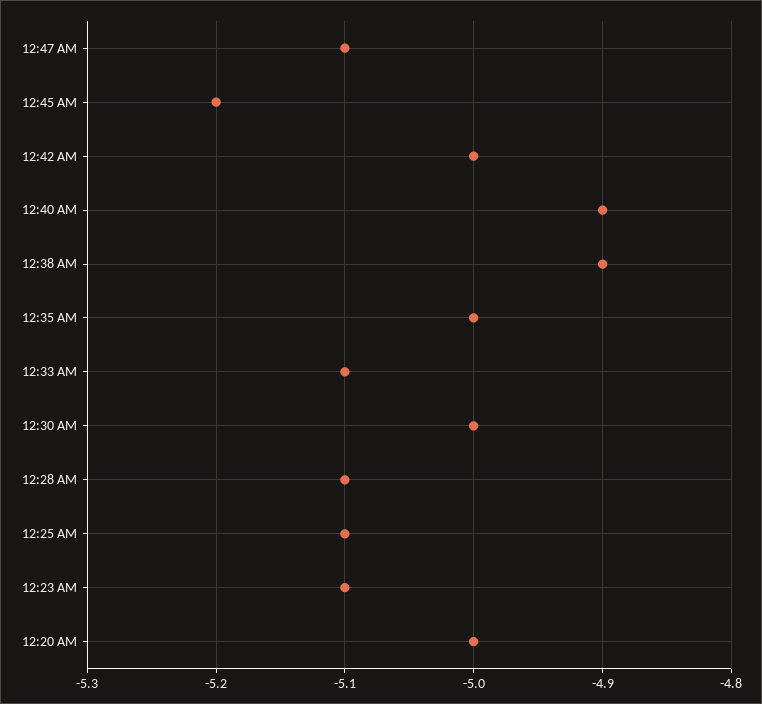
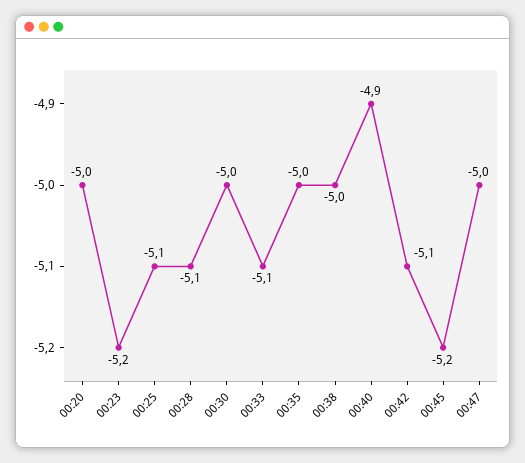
12:47 AM: -5.1 -> -5
12:42 AM: -5 -> -5.1
12:38 AM: -4.9 -> -5
12:23 AM: -5.1 -> -5.2

